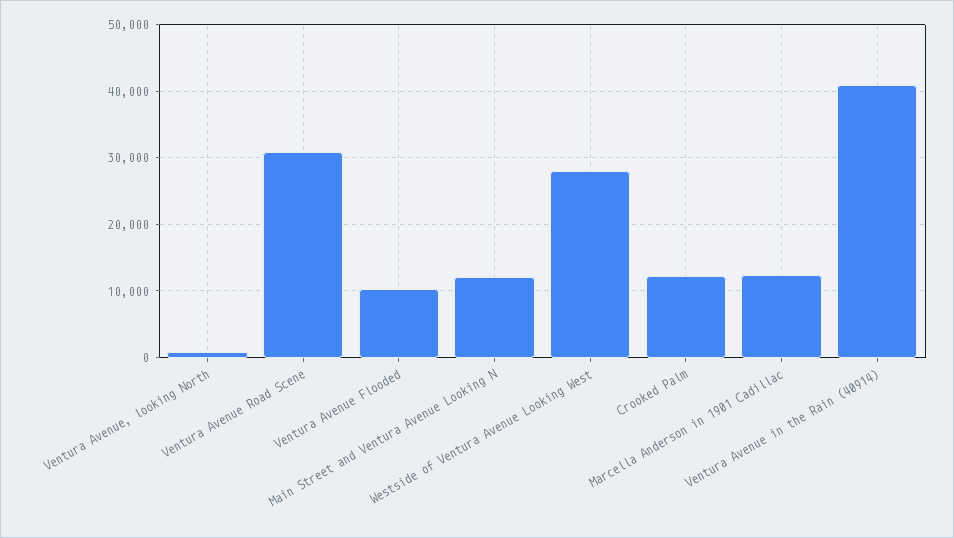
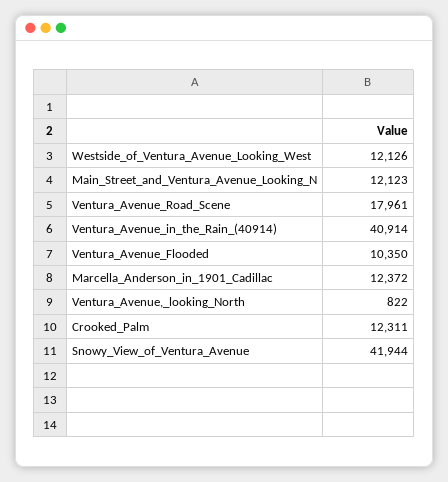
Ventura Avenue Road Scene: 31000 -> 17961
Westside of Ventura Avenue Looking West: 28000 -> 12126
Snowy_View_of_Ventura_Avenue: none -> 41944

